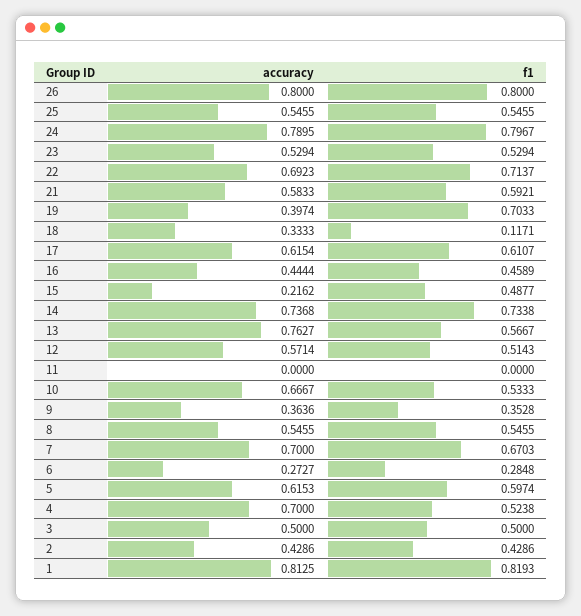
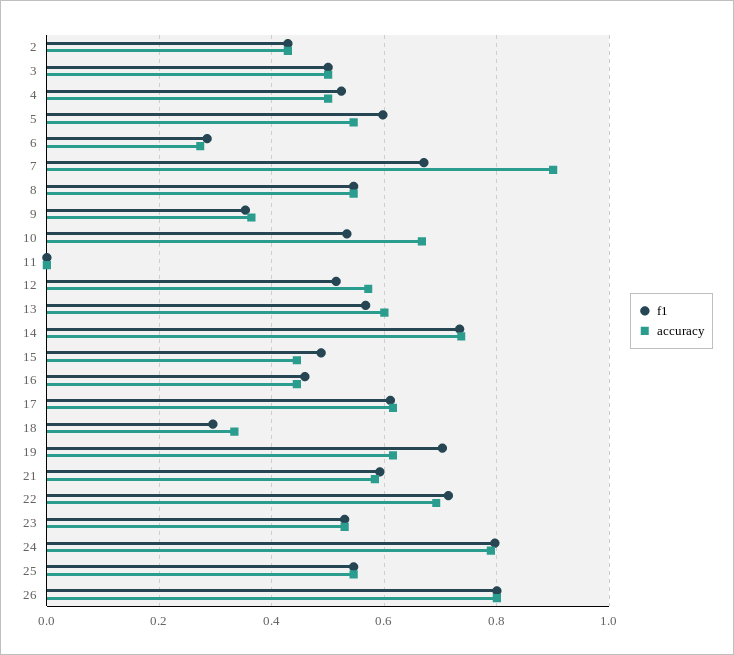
accuracy, 19: 0.3974 -> 0.62
f1, 18: 0.1171 -> 0.3
accuracy, 15: 0.2162 -> 0.44
accuracy, 13: 0.7627 -> 0.6
accuracy, 7: 0.7 -> 0.9
accuracy, 5: 0.6153 -> 0.54
accuracy, 4: 0.7 -> 0.5
accuracy, 1: 0.8125 -> none
f1, 1: 0.8193 -> none

